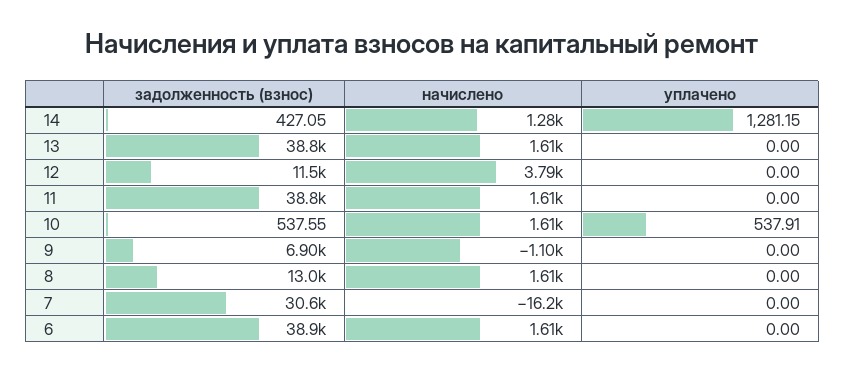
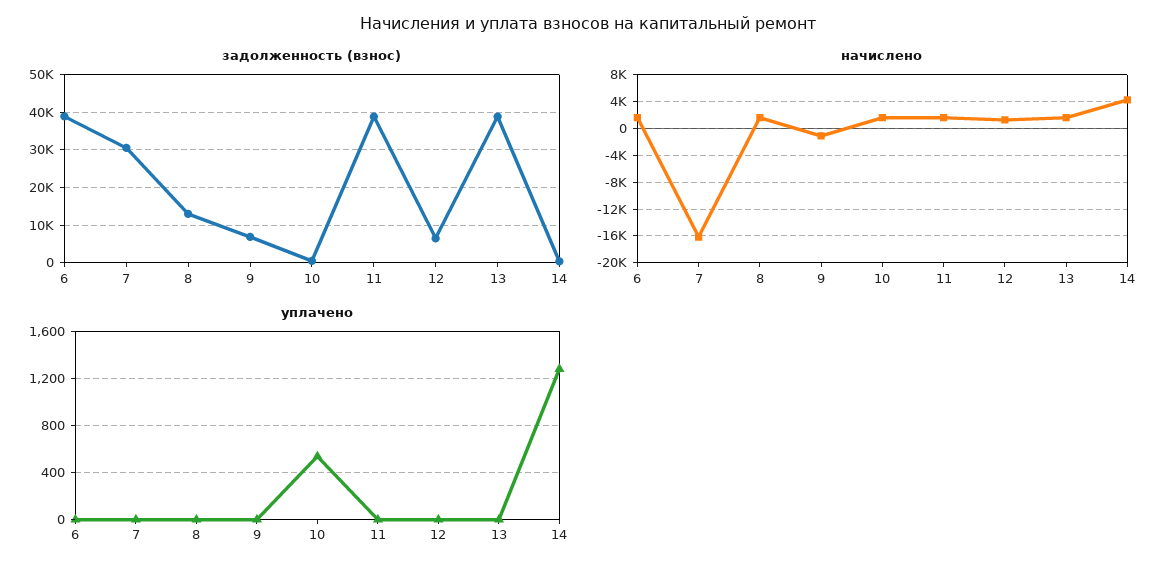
начислено, 14: 1280 -> 4000
задолженность (взнос), 12: 11500 -> 6000
начислено, 12: 3790 -> 1000

